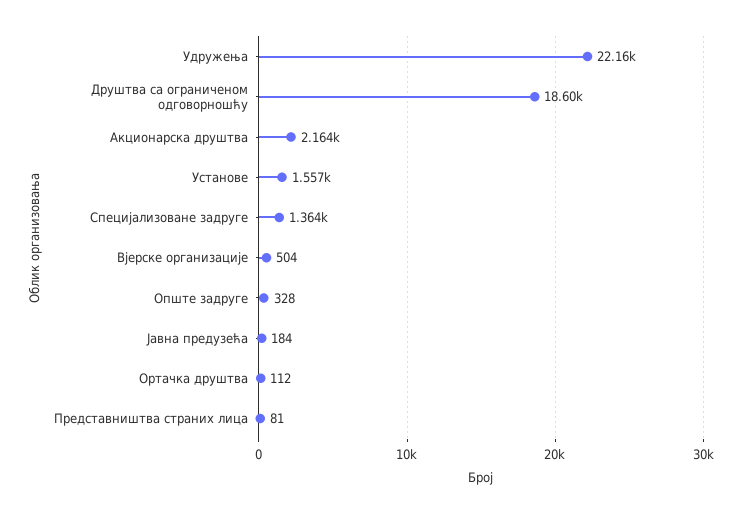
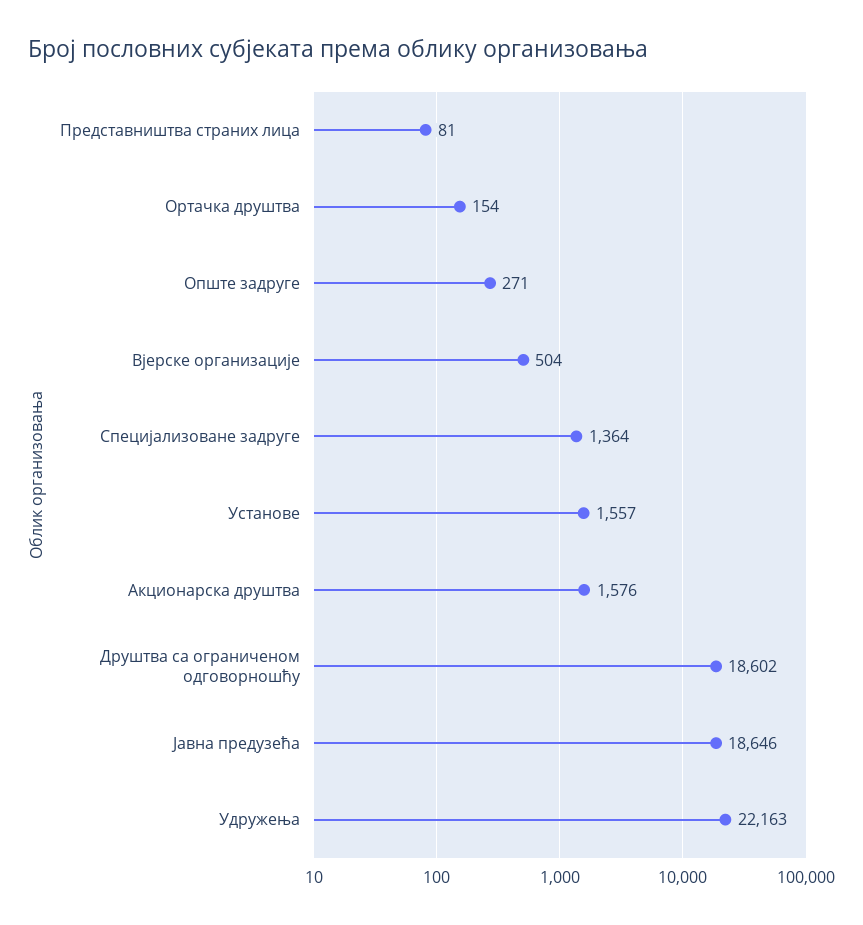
Акционарска друштва: 2164 -> 1576
Опште задруге: 328 -> 271
Јавна предузећа: 184 -> 18646
Ортачка друштва: 112 -> 154

